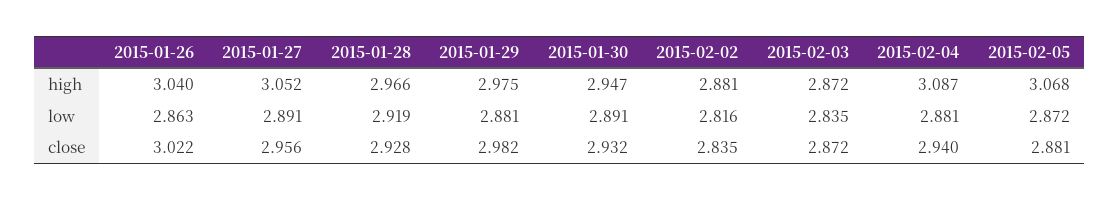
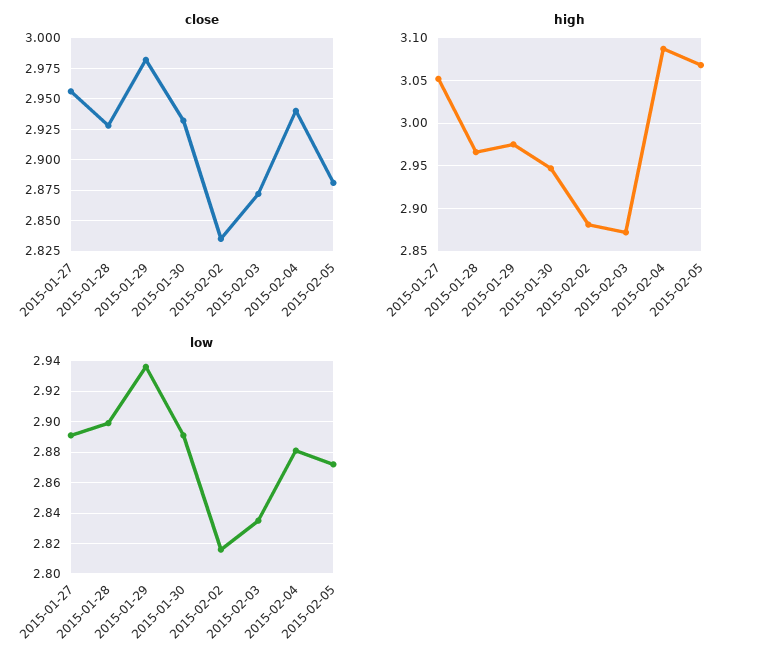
high, 2015-01-26: 3.04 -> none
low, 2015-01-26: 2.863 -> none
low, 2015-01-28: 2.919 -> 2.9
low, 2015-01-29: 2.881 -> 2.935
close, 2015-01-26: 3.022 -> none

